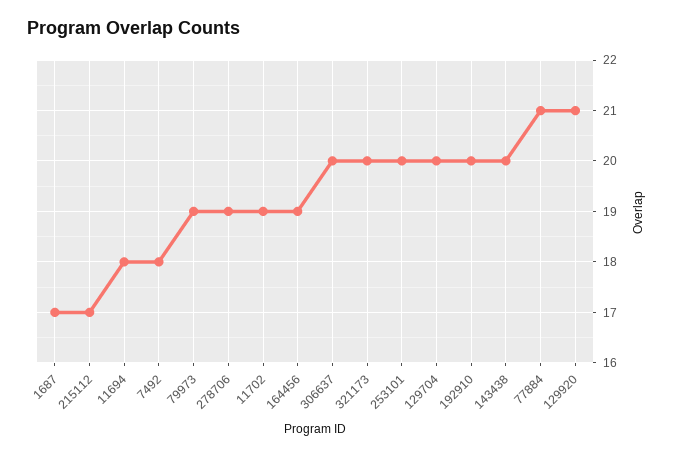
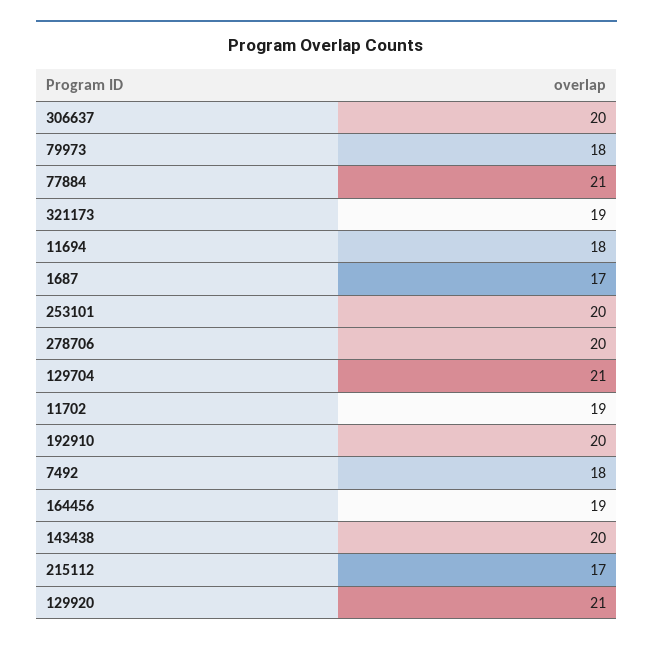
79973: 19 -> 18
278706: 19 -> 20
321173: 20 -> 19
129704: 20 -> 21

